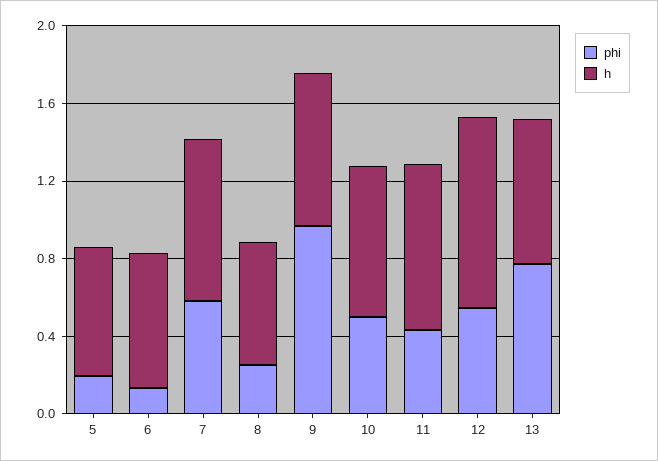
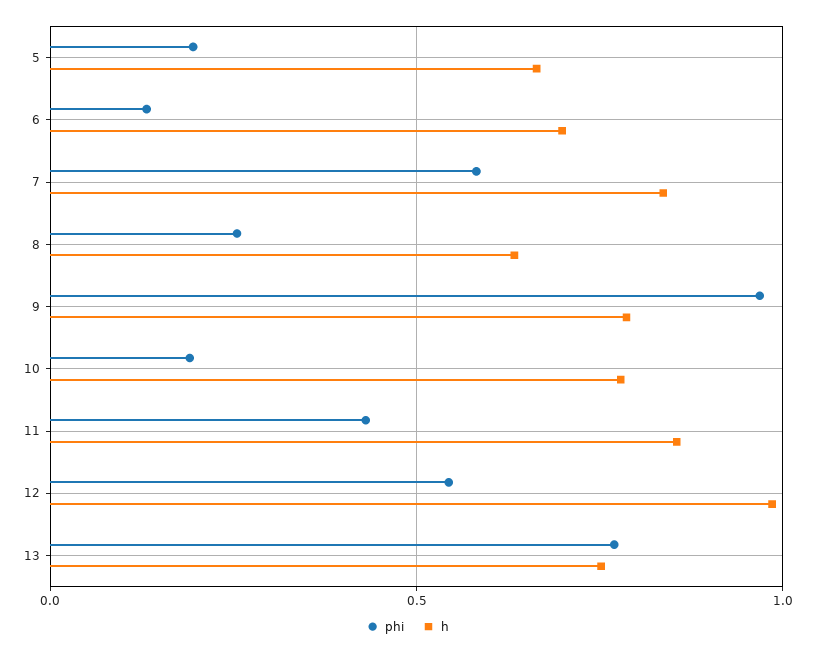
phi, 10: 0.5 -> 0.2

